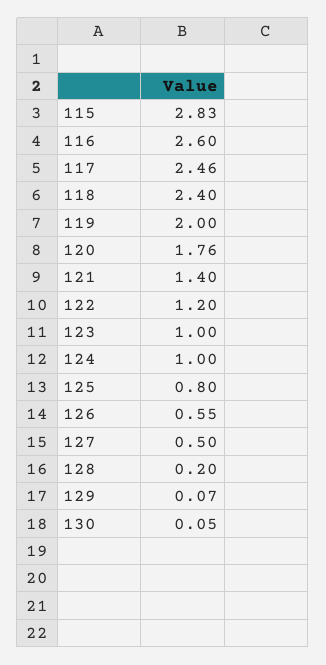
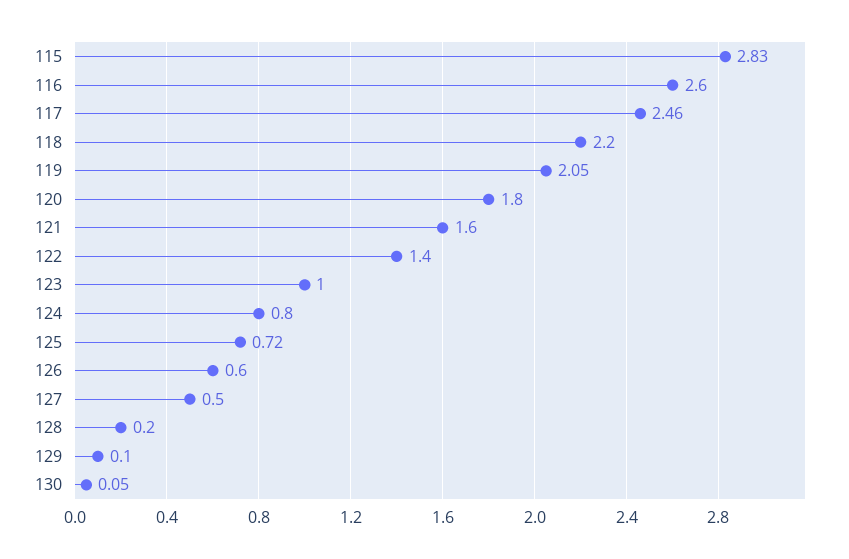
118: 2.4 -> 2.2
119: 2 -> 2.05
120: 1.76 -> 1.8
121: 1.4 -> 1.6
122: 1.2 -> 1.4
124: 1 -> 0.8
125: 0.8 -> 0.72
126: 0.55 -> 0.6
129: 0.07 -> 0.1

